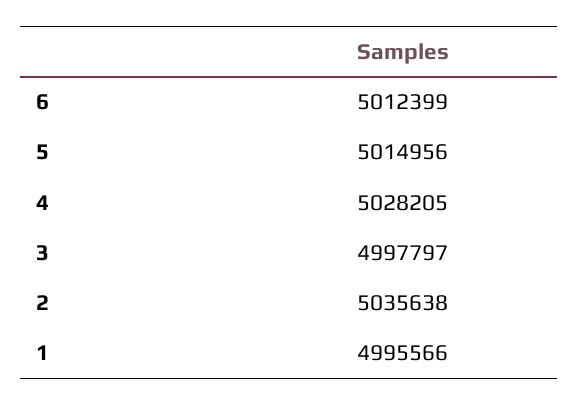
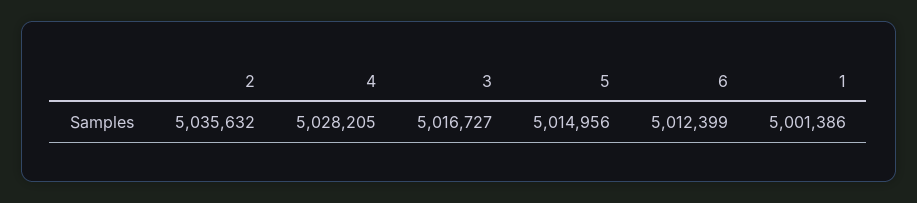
3: 4997797 -> 5016727
2: 5035638 -> 5035632
1: 4995566 -> 5001386

